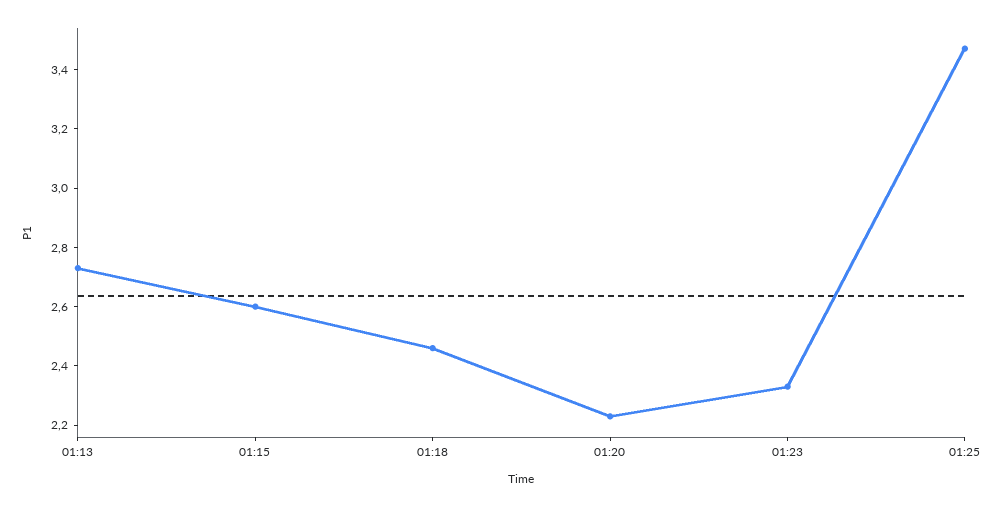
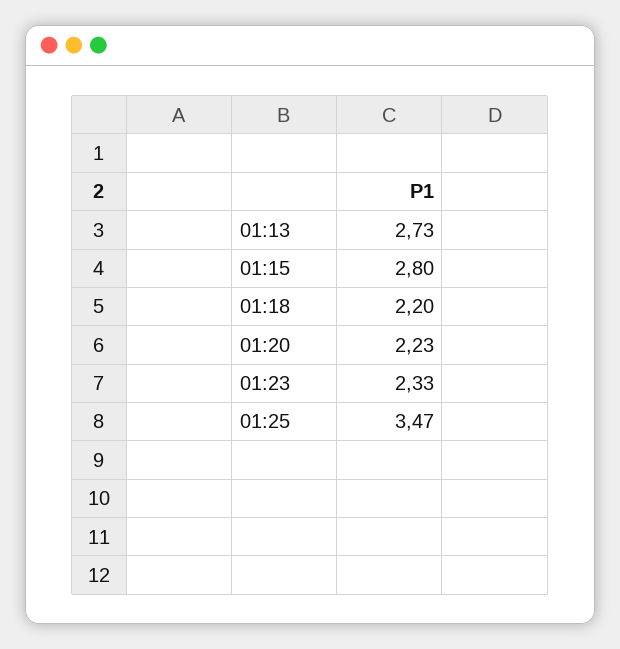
01:15: 2.6 -> 2.8
01:18: 2.45 -> 2.2

